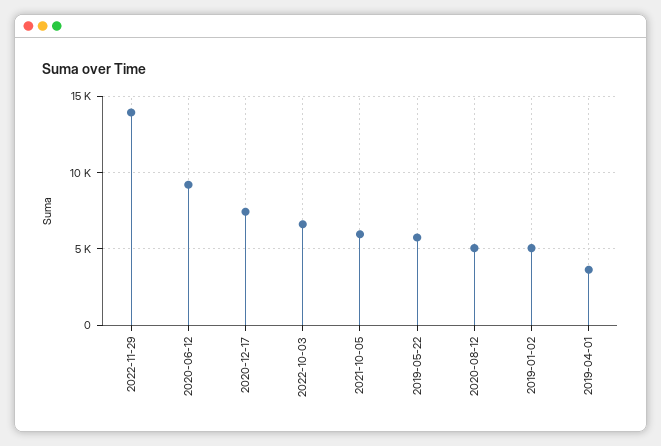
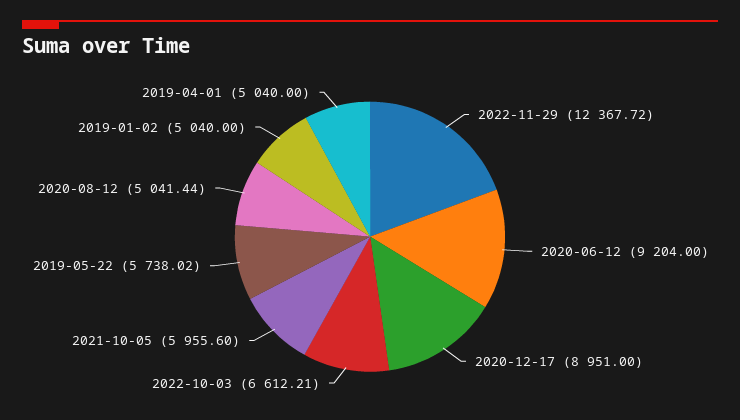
2022-11-29: 14000 -> 12367.72
2020-12-17: 7500 -> 8951
2019-04-01: 3500 -> 5040

